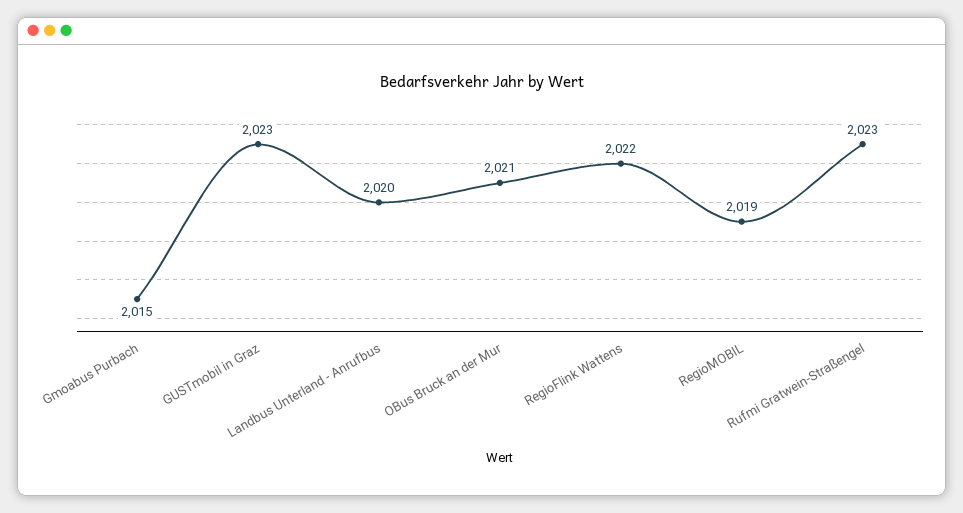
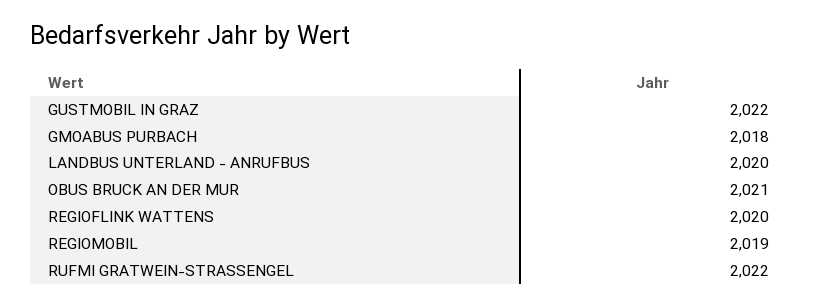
Gmoabus Purbach: 2015 -> 2018
GUSTmobil in Graz: 2023 -> 2022
RegioFlink Wattens: 2022 -> 2020
Rufmi Gratwein-Straßengel: 2023 -> 2022

